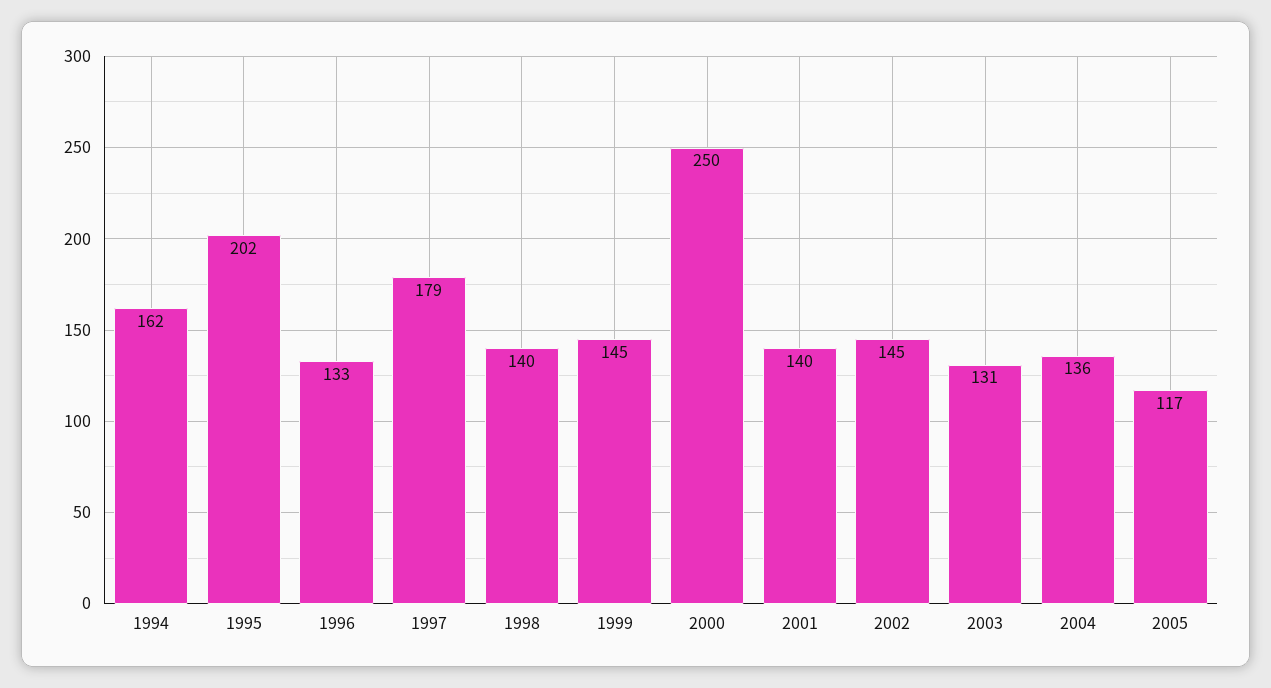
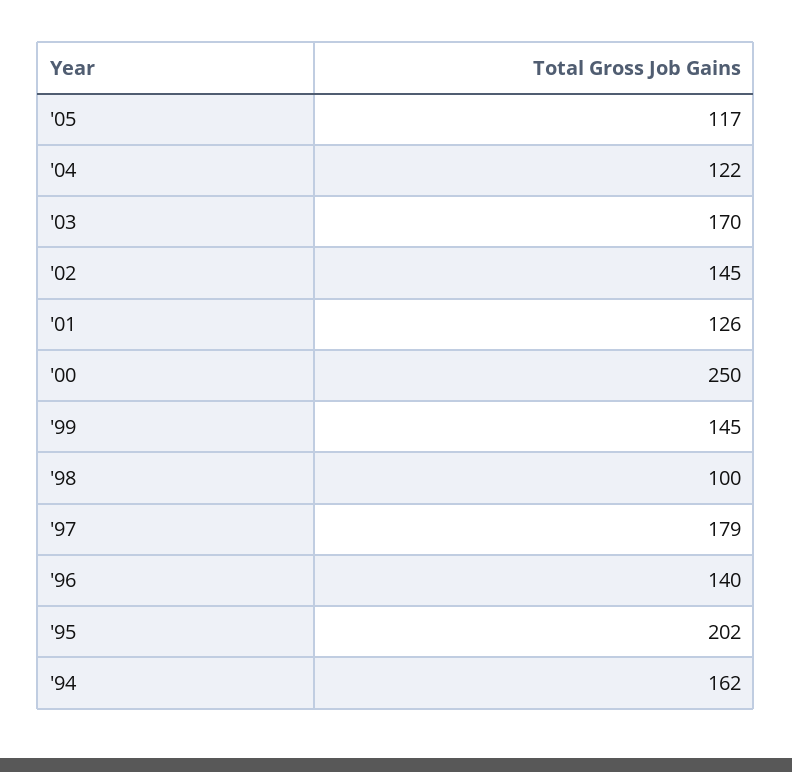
1996: 133 -> 140
1998: 140 -> 100
2001: 140 -> 126
2003: 131 -> 170
2004: 136 -> 122

